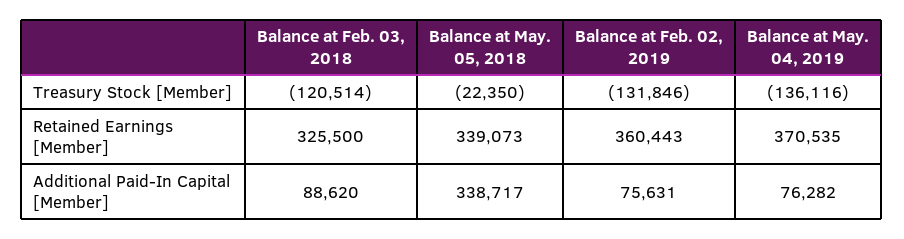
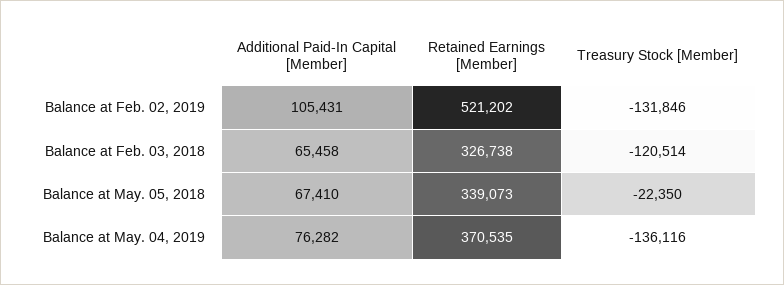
Balance at Feb. 03, 2018, Retained Earnings [Member]: 325500 -> 326738
Balance at Feb. 02, 2019, Retained Earnings [Member]: 360443 -> 521202
Balance at Feb. 03, 2018, Additional Paid-In Capital [Member]: 88620 -> 65458
Balance at May. 05, 2018, Additional Paid-In Capital [Member]: 338717 -> 67410
Balance at Feb. 02, 2019, Additional Paid-In Capital [Member]: 75631 -> 105431

